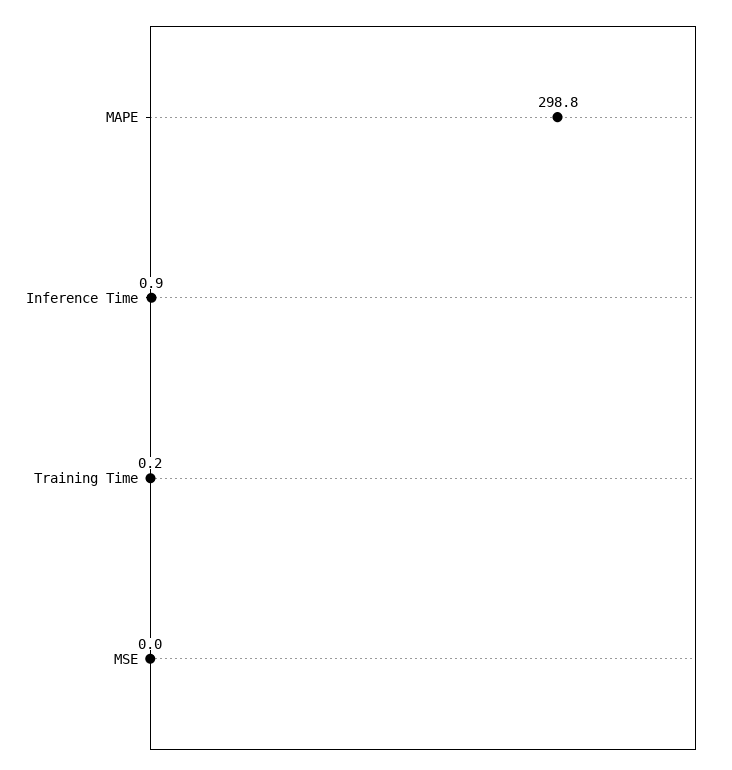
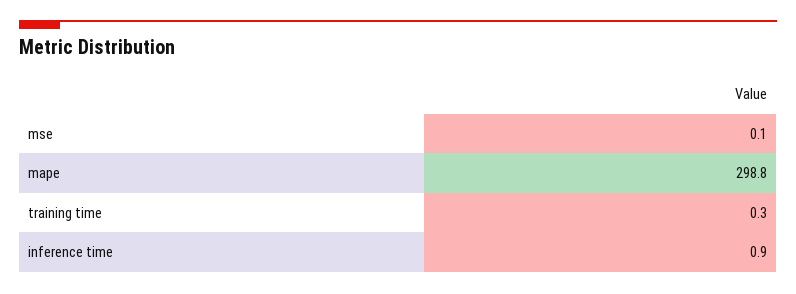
Training Time: 0.2 -> 0.3
MSE: 0 -> 0.1

